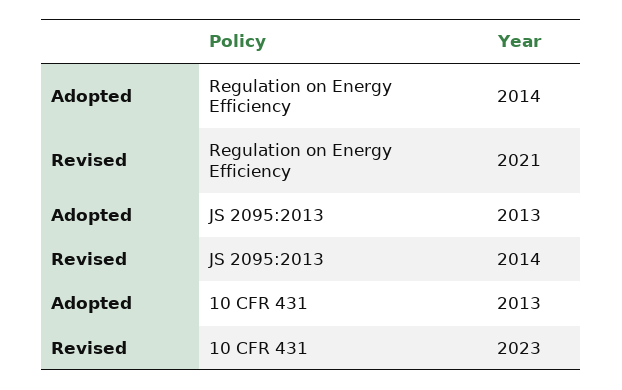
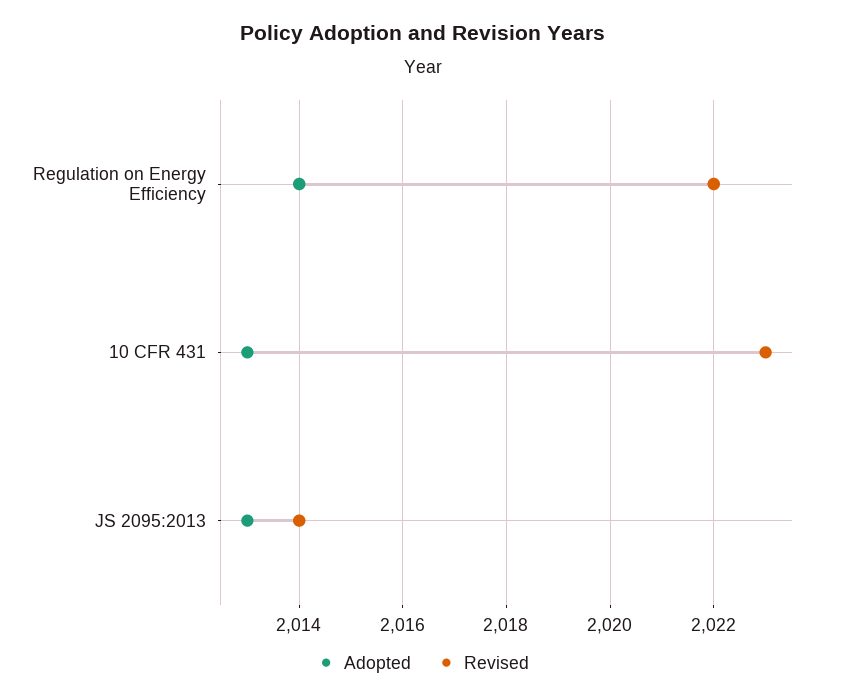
Revised, Regulation on Energy Efficiency: 2021 -> 2022

